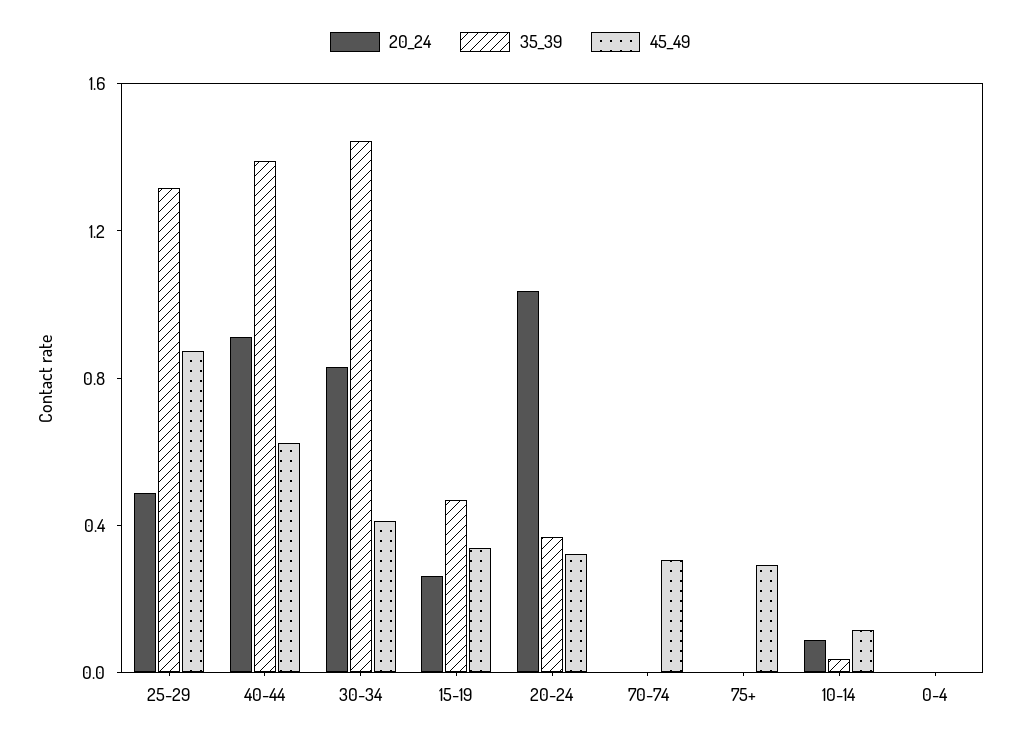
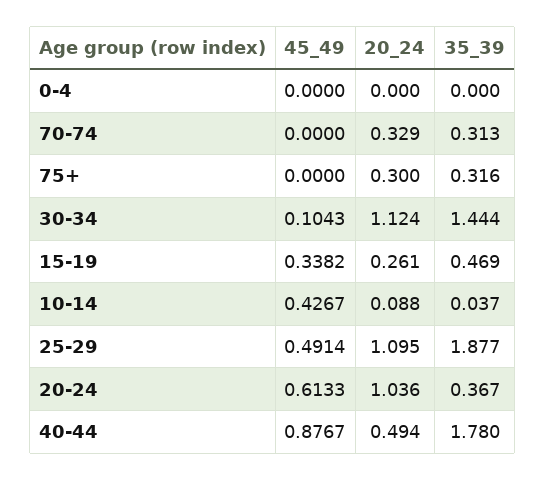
20_24, 25-29: 0.5 -> 1.095
35_39, 25-29: 1.3 -> 1.877
45_49, 25-29: 0.9 -> 0.4914
20_24, 40-44: 0.9 -> 0.494
35_39, 40-44: 1.4 -> 1.78
45_49, 40-44: 0.6 -> 0.8767
20_24, 30-34: 0.8 -> 1.124
45_49, 30-34: 0.4 -> 0.1043
45_49, 20-24: 0.3 -> 0.6133
20_24, 70-74: 0 -> 0.329
35_39, 70-74: 0 -> 0.313
45_49, 70-74: 0.3 -> 0
20_24, 75+: 0 -> 0.3
35_39, 75+: 0 -> 0.316
45_49, 75+: 0.3 -> 0
45_49, 10-14: 0.1 -> 0.4267

